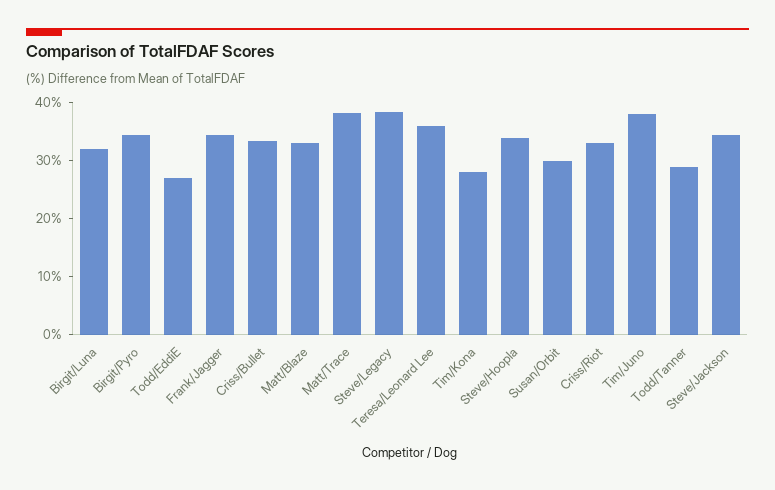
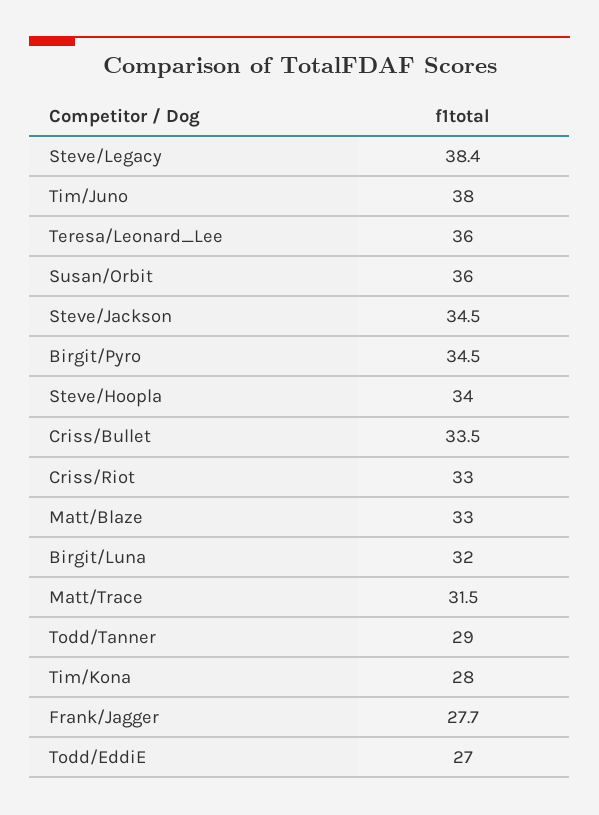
Frank/Jagger: 34 -> 27.7
Matt/Trace: 38 -> 31.5
Susan/Orbit: 30 -> 36

